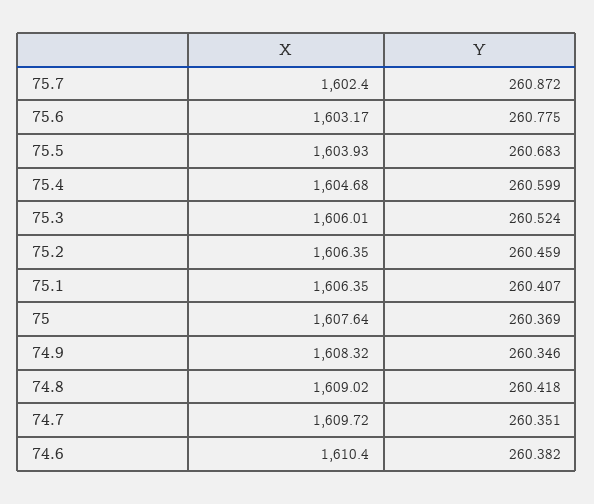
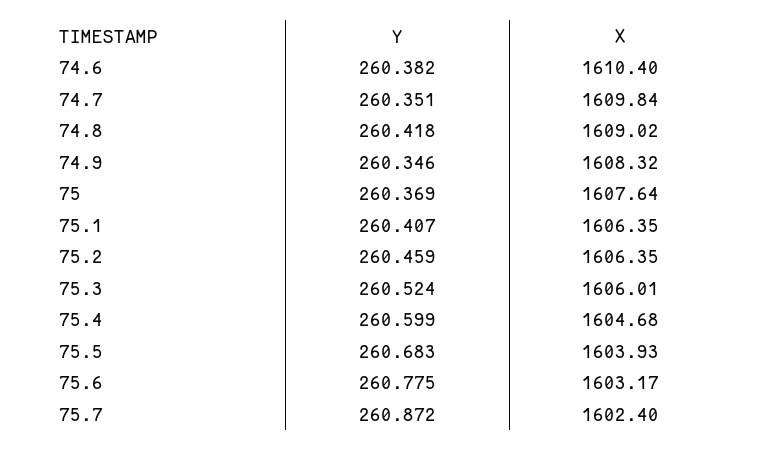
X, 74.7: 1609.72 -> 1609.84

